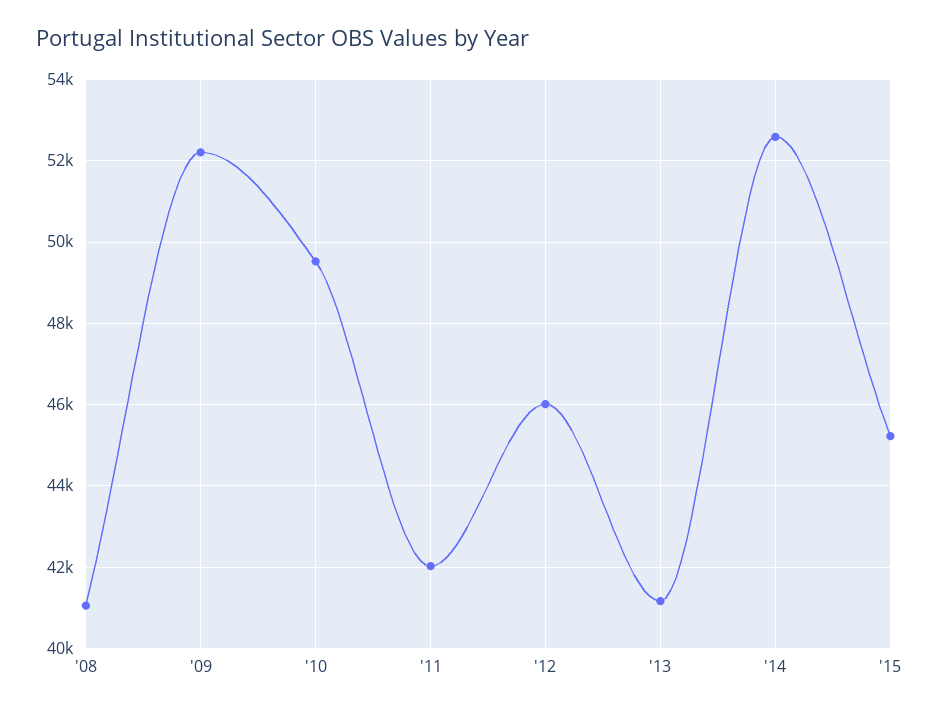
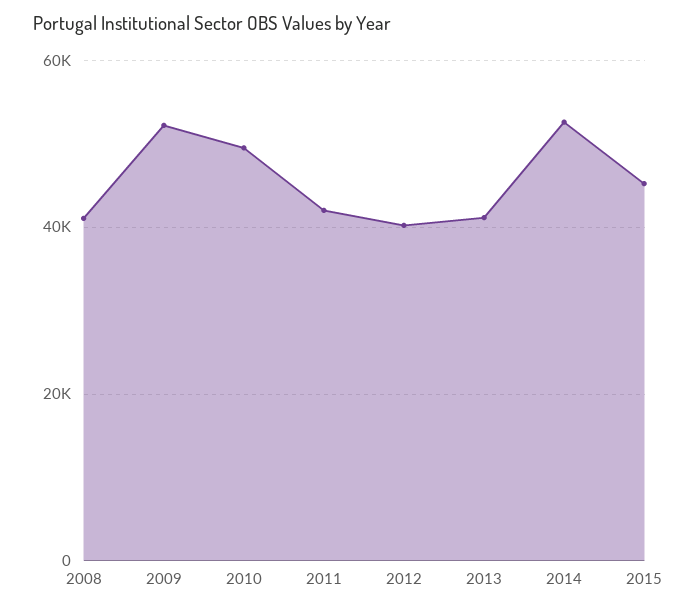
'12: 46000 -> 40000

